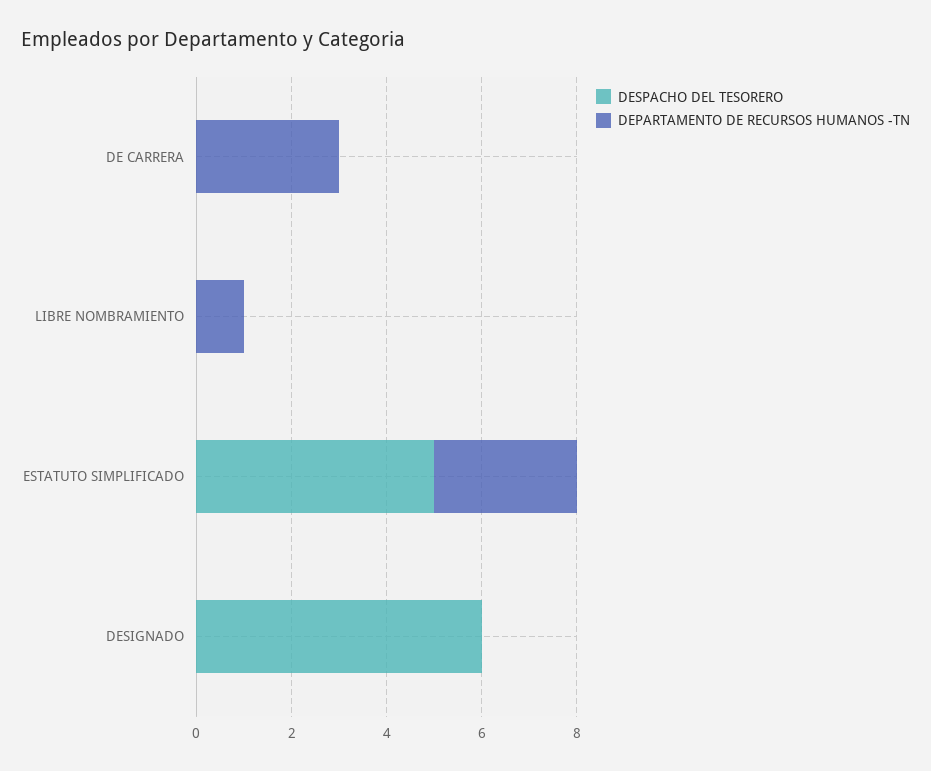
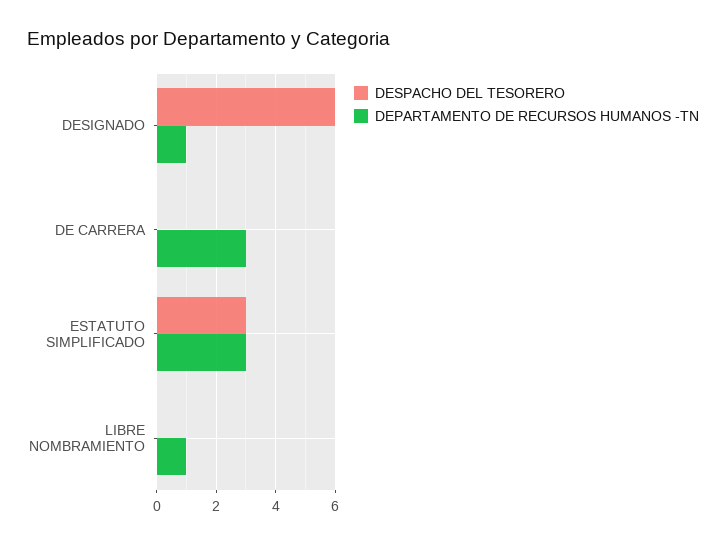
DESPACHO DEL TESORERO, ESTATUTO SIMPLIFICADO: 5 -> 3
DEPARTAMENTO DE RECURSOS HUMANOS -TN, DESIGNADO: 0 -> 1

